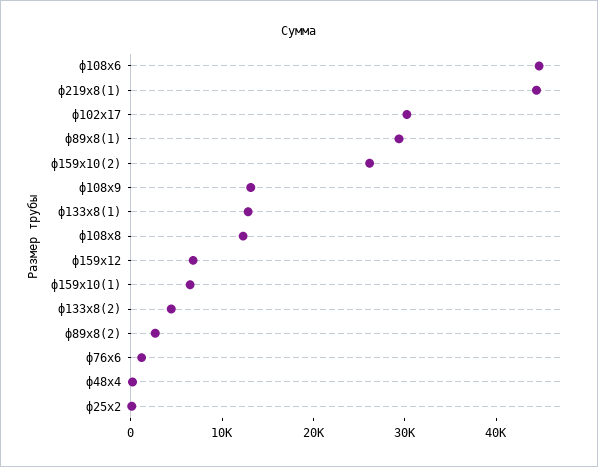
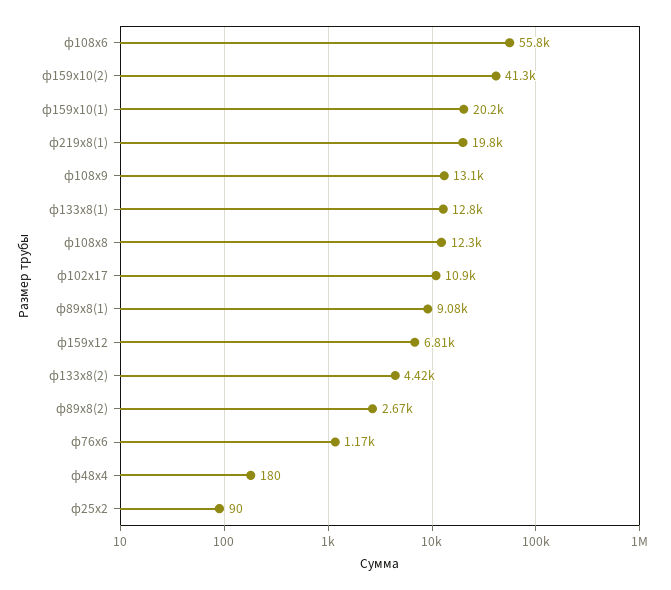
ф108х6: 44000 -> 55800
ф219х8(1): 44000 -> 19800
ф102х17: 30000 -> 10900
ф89х8(1): 30000 -> 9080
ф159х10(2): 26000 -> 41300
ф159х10(1): 6000 -> 20200

